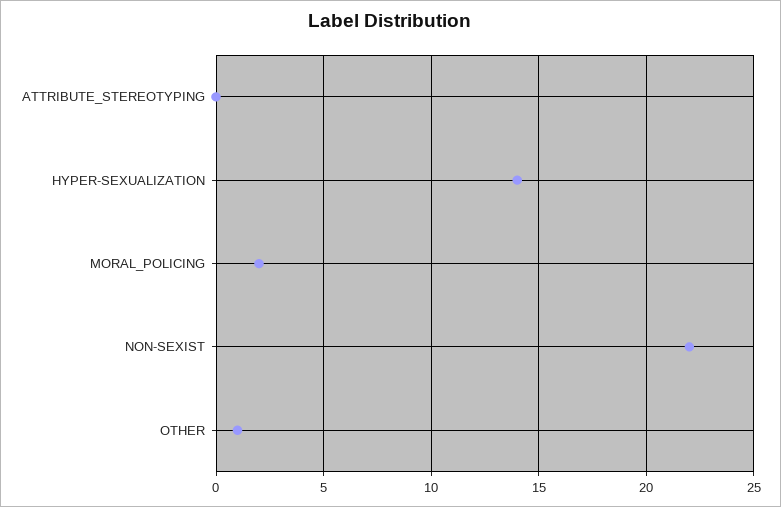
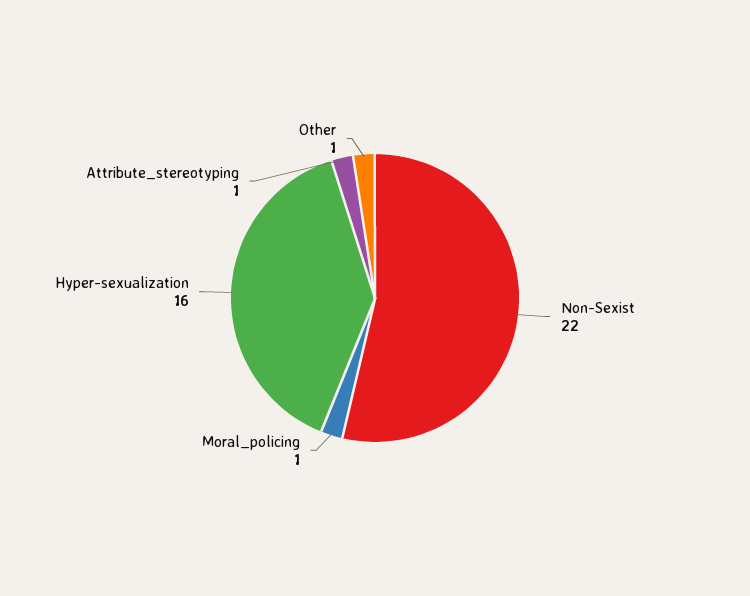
ATTRIBUTE_STEREOTYPING: 0 -> 1
HYPER-SEXUALIZATION: 14 -> 16
MORAL_POLICING: 2 -> 1

